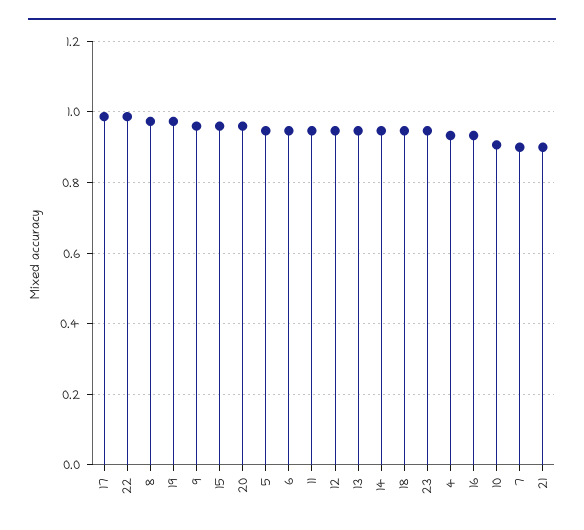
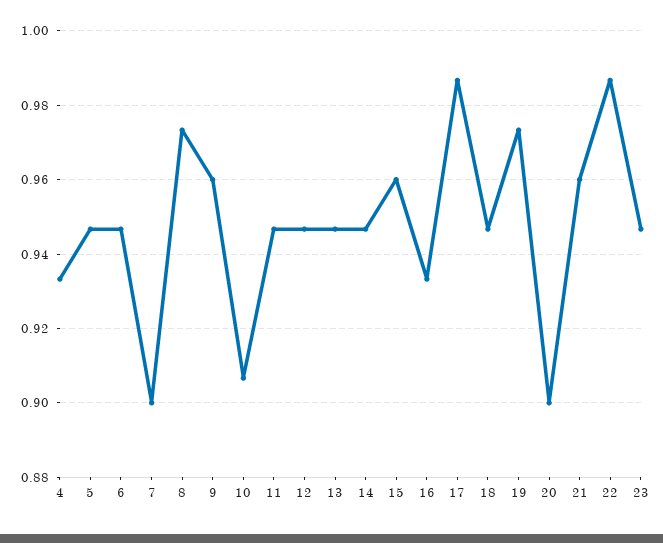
20: 0.96 -> 0.9
21: 0.9 -> 0.96

